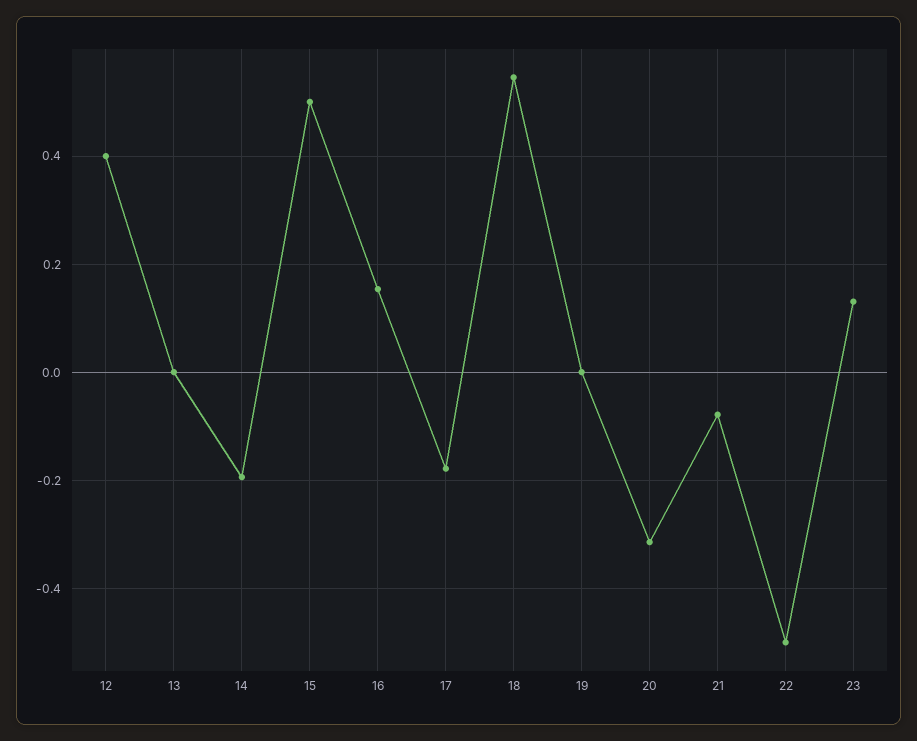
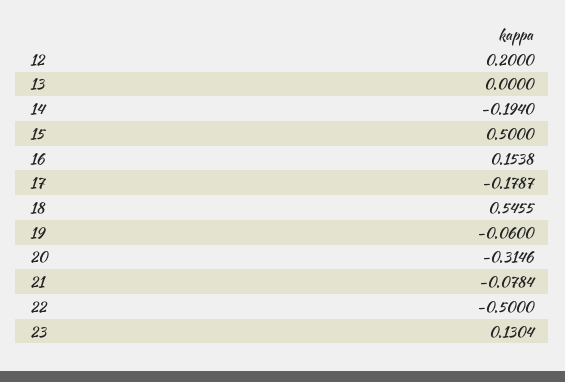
12: 0.4 -> 0.2
19: 0 -> -0.06

